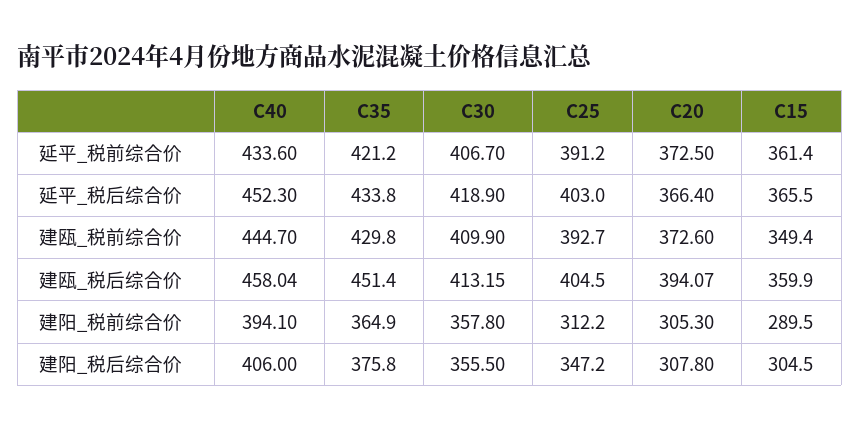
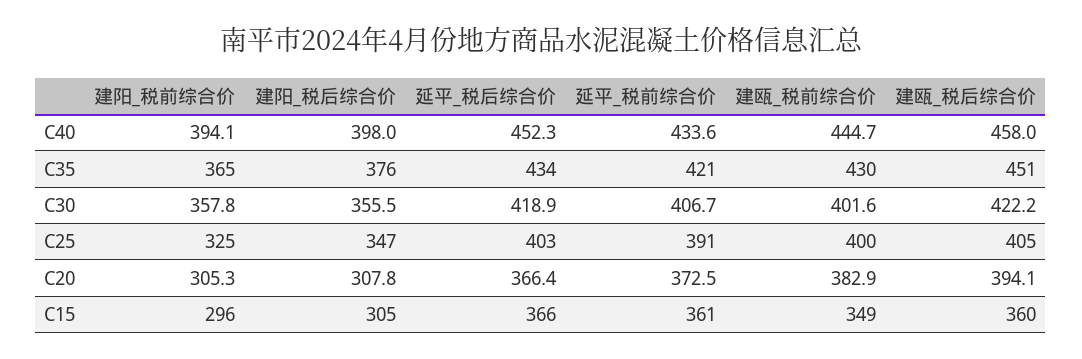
C30, 建瓯_税前综合价: 409.9 -> 401.6
C25, 建瓯_税前综合价: 392.7 -> 400
C20, 建瓯_税前综合价: 372.6 -> 382.9
C30, 建瓯_税后综合价: 413.15 -> 422.2
C25, 建阳_税前综合价: 312.2 -> 325
C15, 建阳_税前综合价: 289.5 -> 296
C40, 建阳_税后综合价: 406 -> 398

